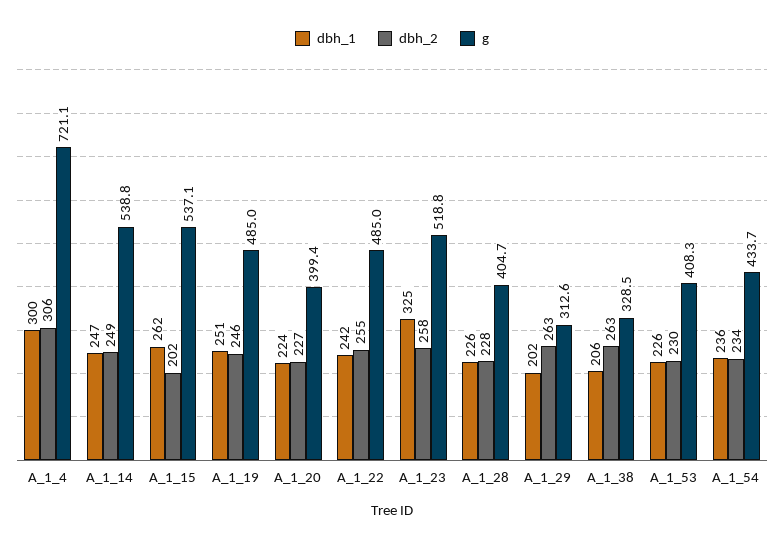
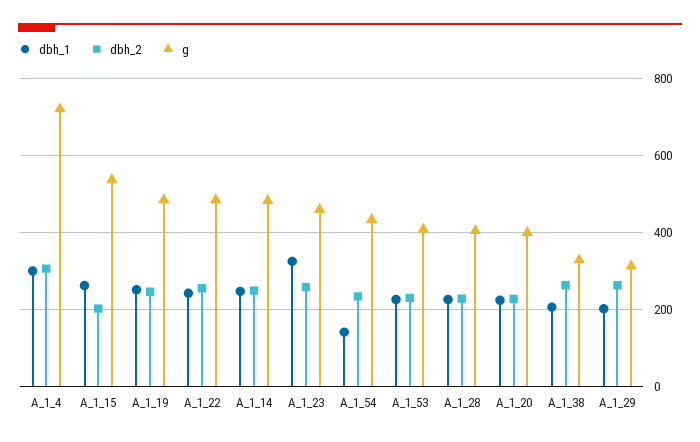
g, A_1_14: 538.8 -> 480
g, A_1_23: 518.8 -> 460
dbh_1, A_1_54: 236 -> 140

